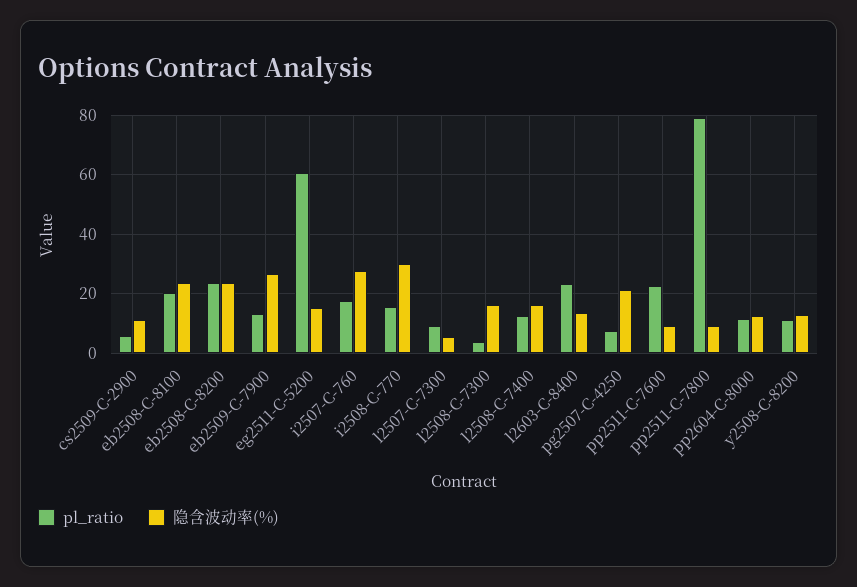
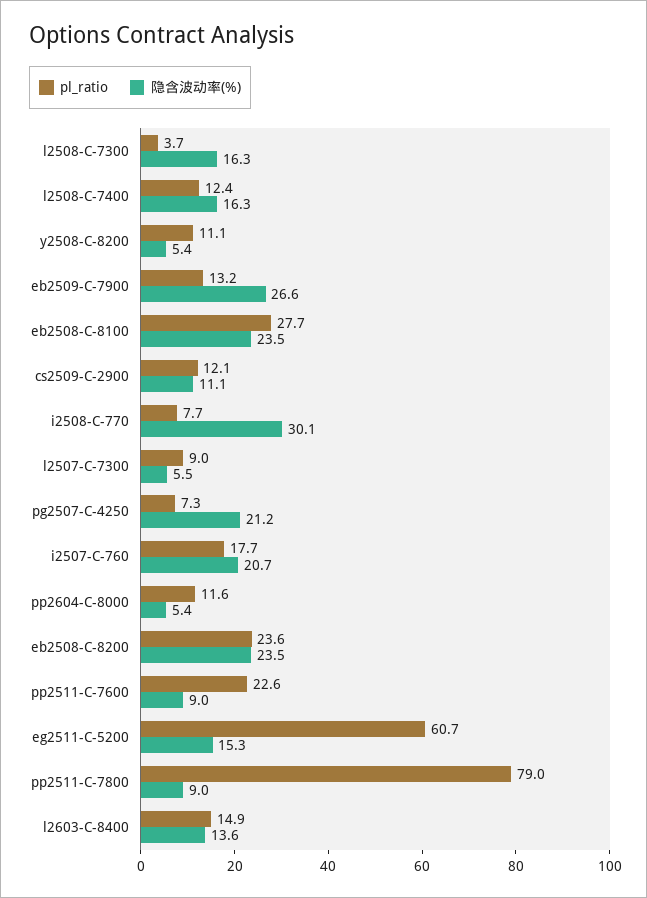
pl_ratio, cs2509-C-2900: 5 -> 12.1
pl_ratio, eb2508-C-8100: 20 -> 27.7
隐含波动率(%), i2507-C-760: 27.5 -> 20.7
pl_ratio, i2508-C-770: 15 -> 7.7
pl_ratio, l2603-C-8400: 22.5 -> 14.9
隐含波动率(%), pp2604-C-8000: 12.5 -> 5.4
隐含波动率(%), y2508-C-8200: 12.5 -> 5.4

